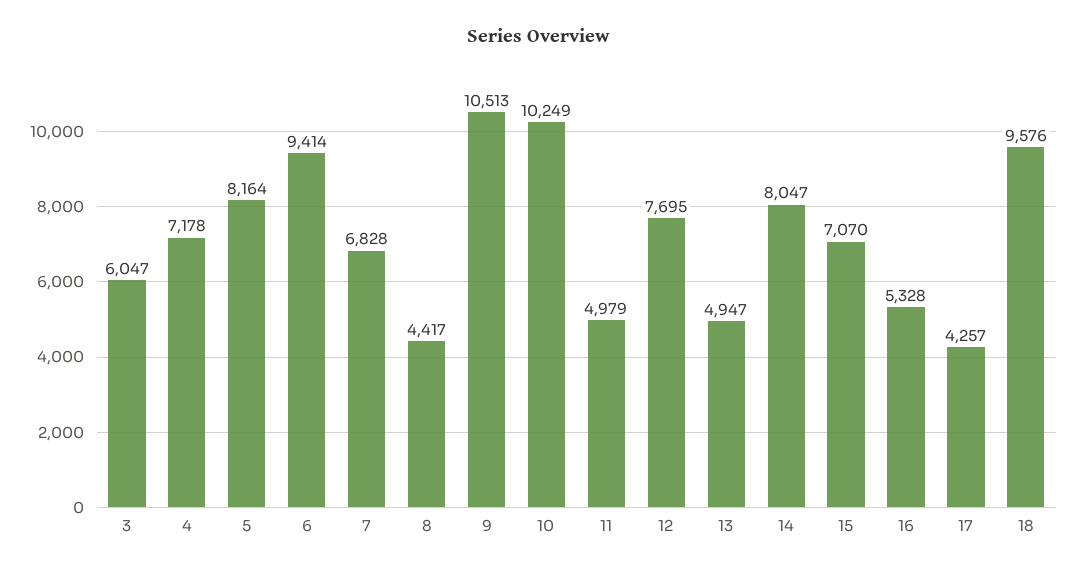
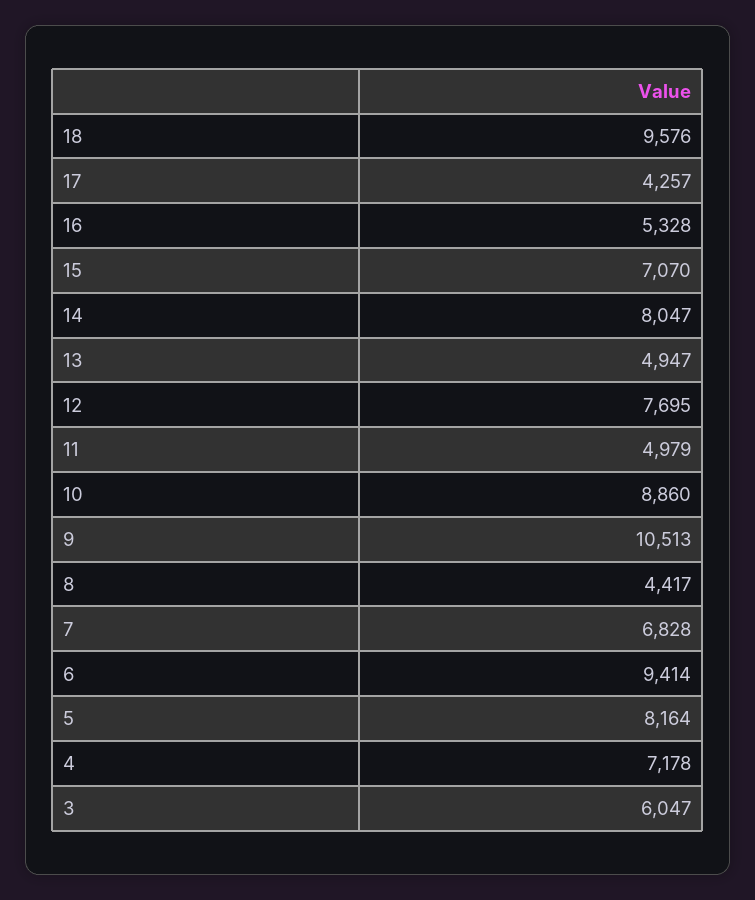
10: 10249 -> 8860

